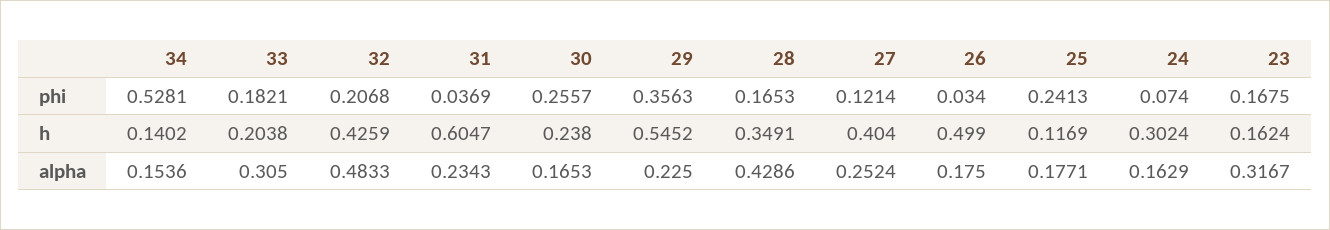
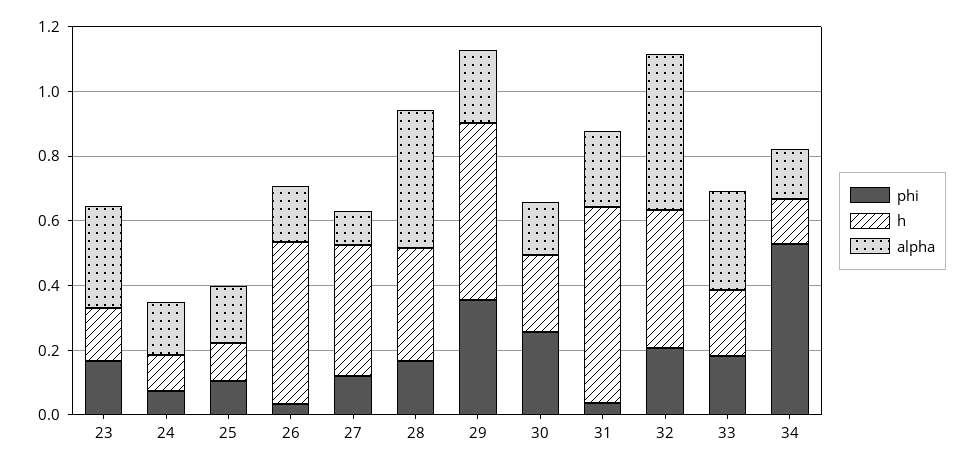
phi, 25: 0.2413 -> 0.1
h, 24: 0.3024 -> 0.1
alpha, 27: 0.2524 -> 0.1

